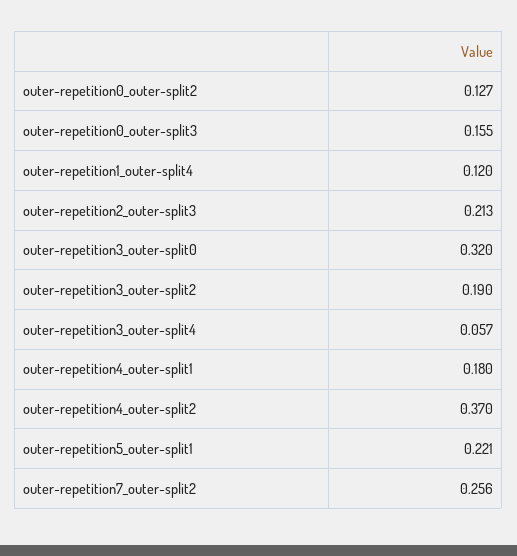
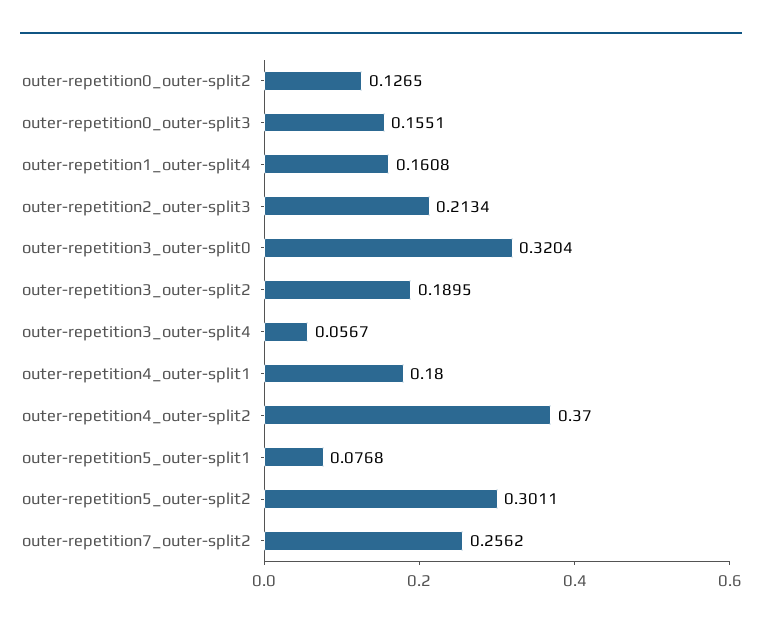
outer-repetition1_outer-split4: 0.12 -> 0.1608
outer-repetition5_outer-split1: 0.221 -> 0.0768
outer-repetition5_outer-split2: none -> 0.3011

